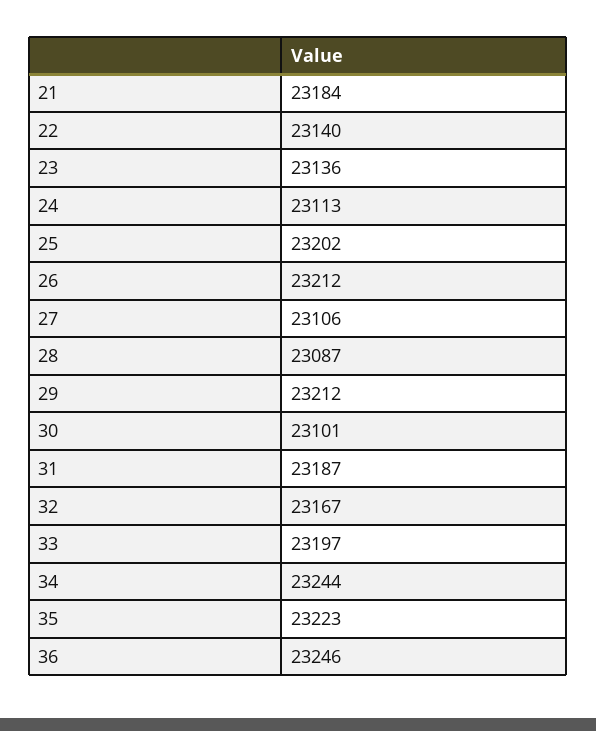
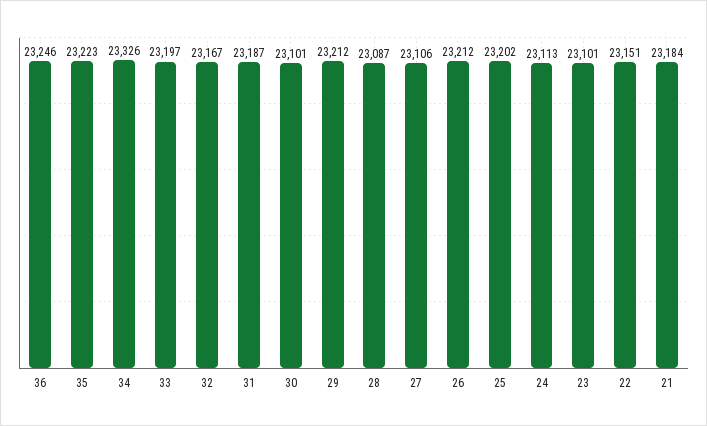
22: 23140 -> 23151
23: 23136 -> 23101
34: 23244 -> 23326

